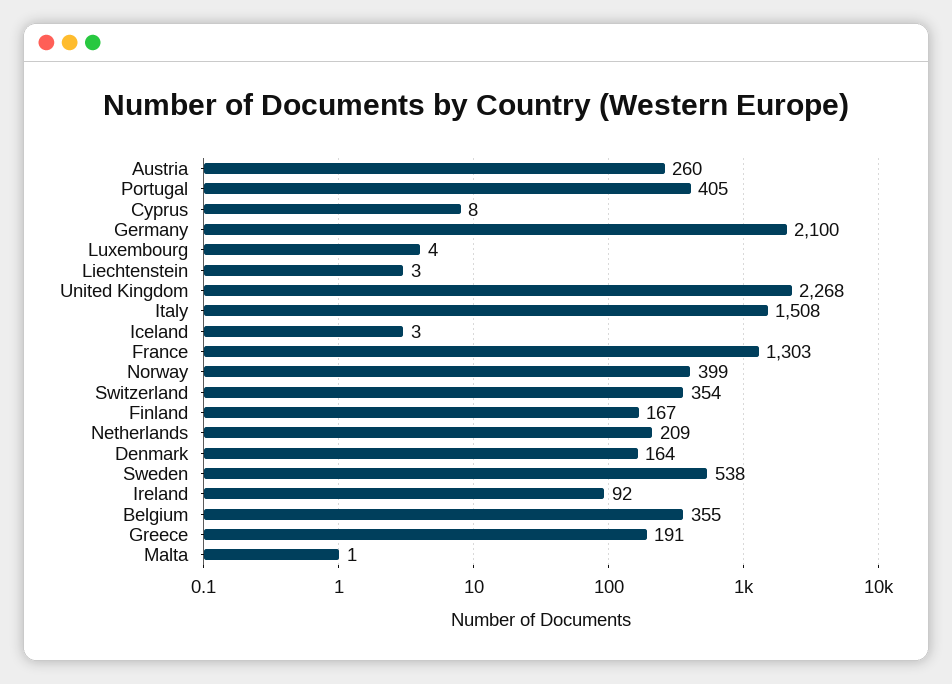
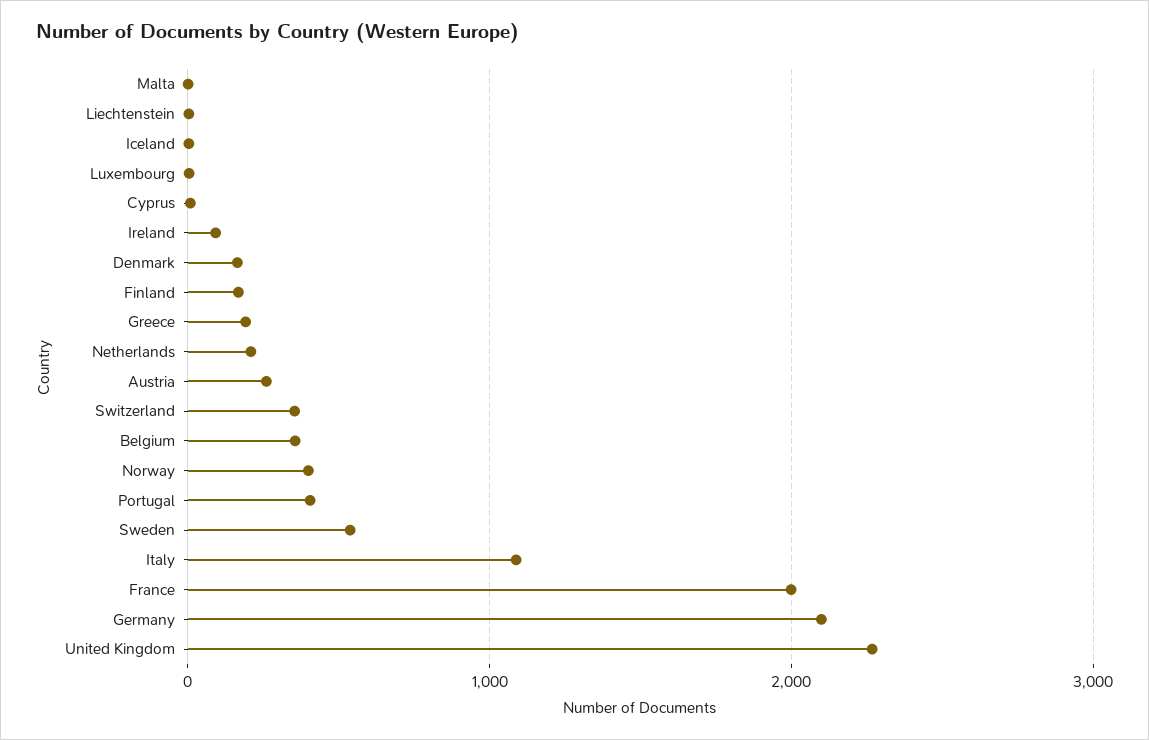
Italy: 1508 -> 1100
France: 1303 -> 2000

